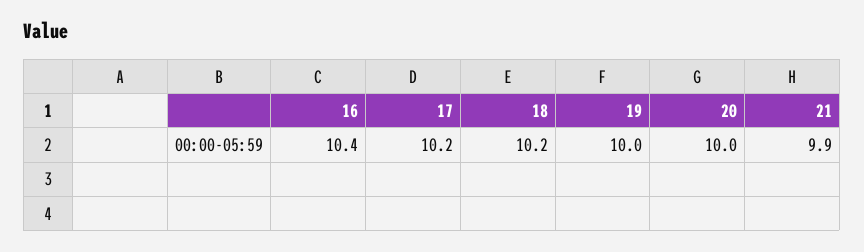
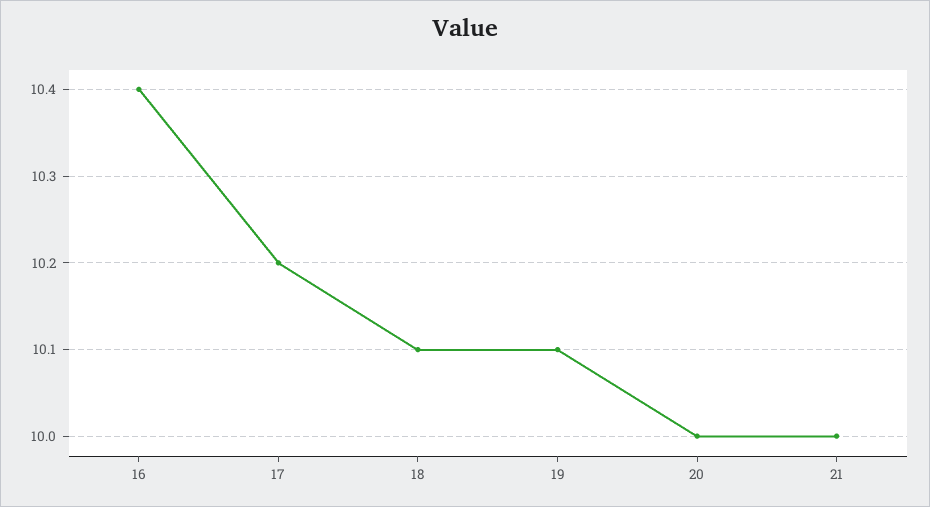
18: 10.2 -> 10.1
19: 10 -> 10.1
21: 9.9 -> 10

